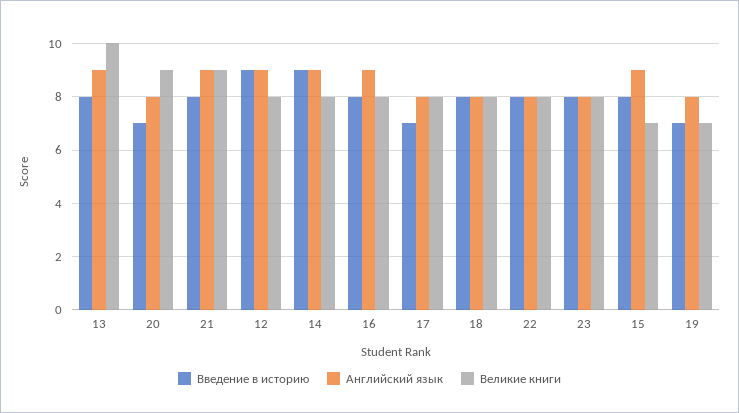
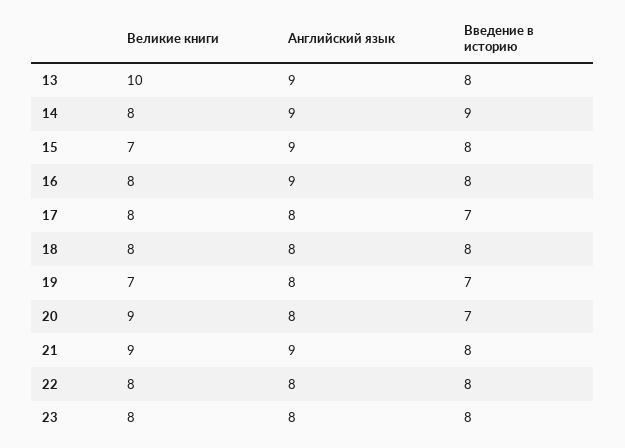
Введение в историю, 12: 9 -> none
Английский язык, 12: 9 -> none
Великие книги, 12: 8 -> none

